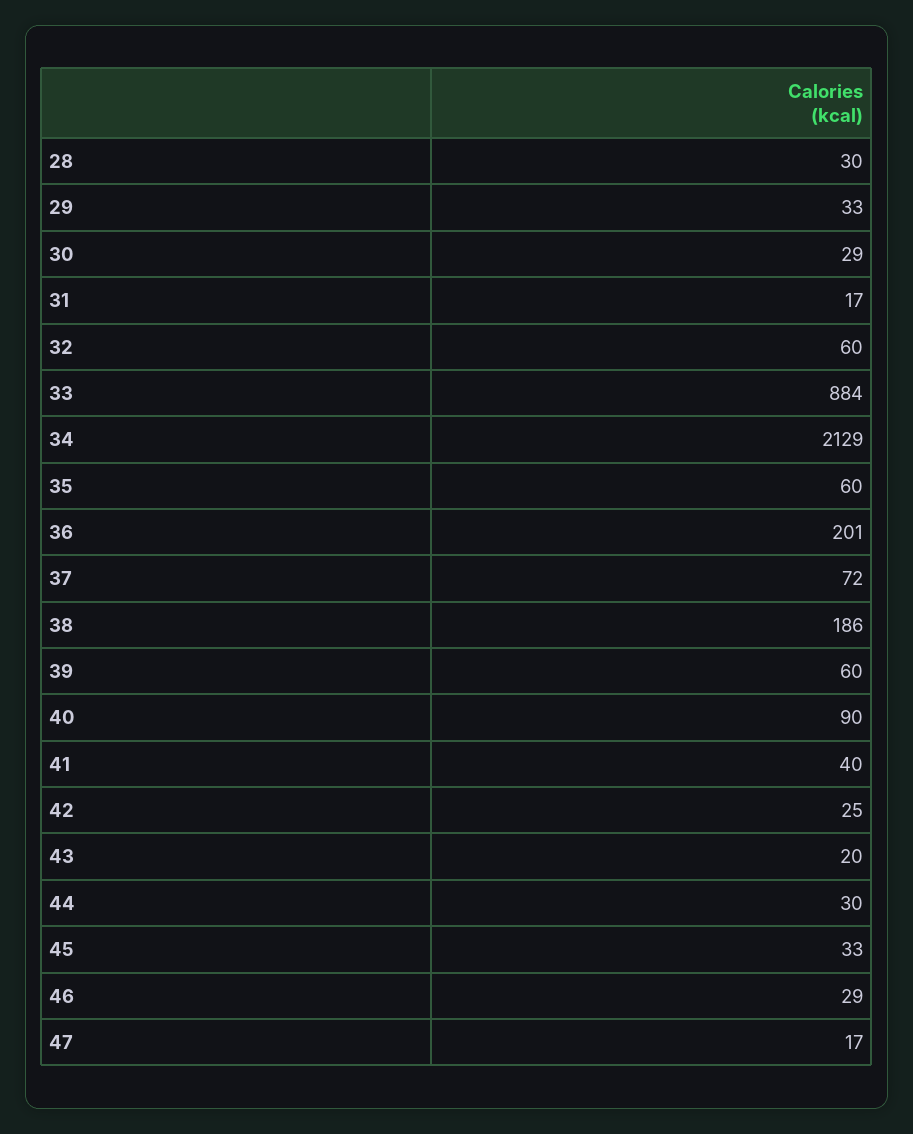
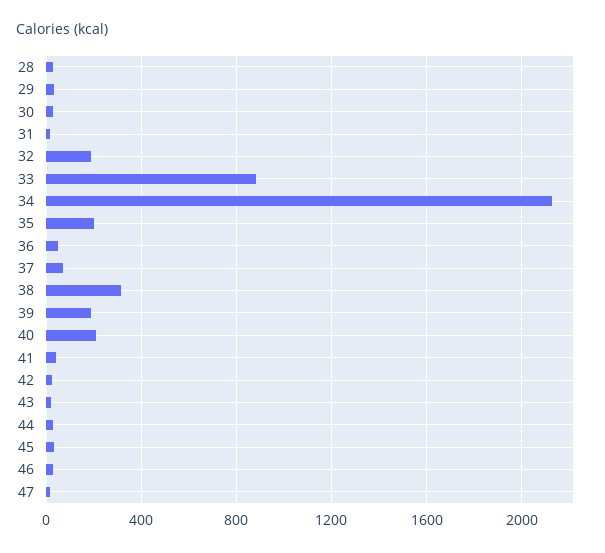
32: 60 -> 200
35: 60 -> 200
36: 201 -> 50
38: 186 -> 300
39: 60 -> 200
40: 90 -> 200

